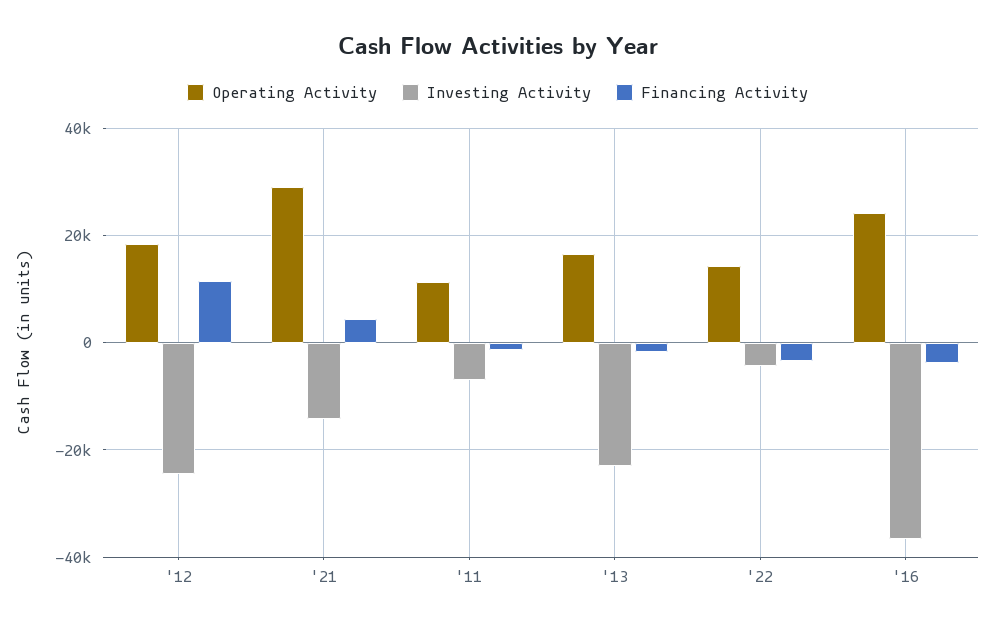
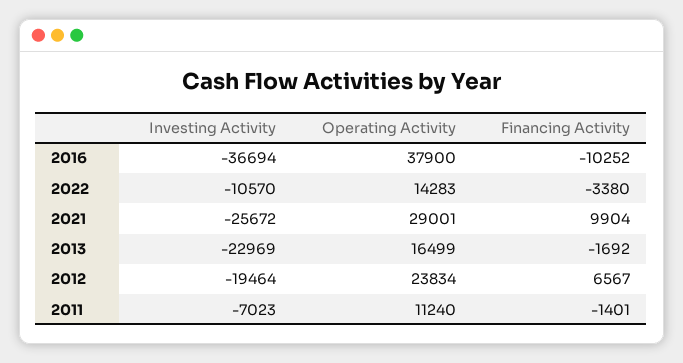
Operating Activity, '12: 18000 -> 23834
Investing Activity, '12: -24000 -> -19464
Financing Activity, '12: 12000 -> 6567
Investing Activity, '21: -14000 -> -25672
Financing Activity, '21: 4000 -> 9904
Investing Activity, '22: -4000 -> -10570
Operating Activity, '16: 24000 -> 37900
Financing Activity, '16: -4000 -> -10252

